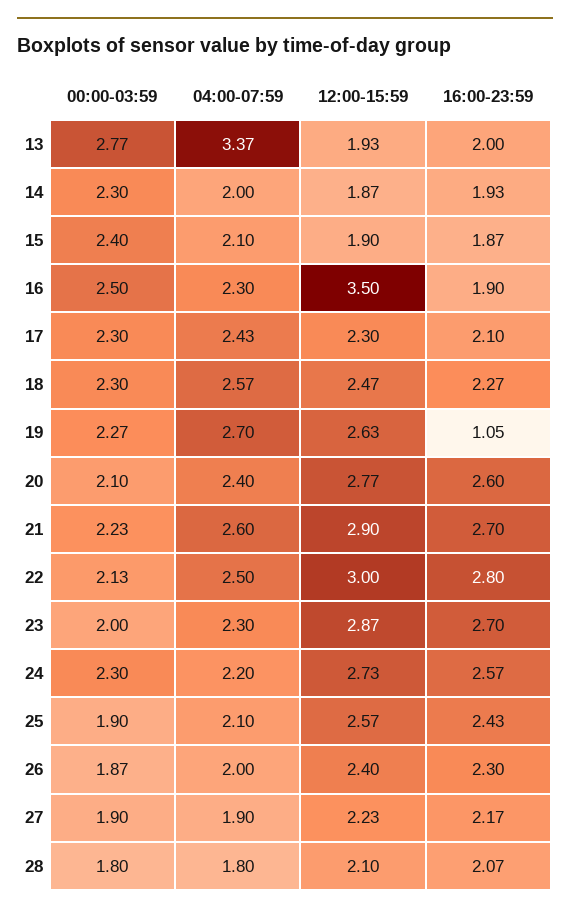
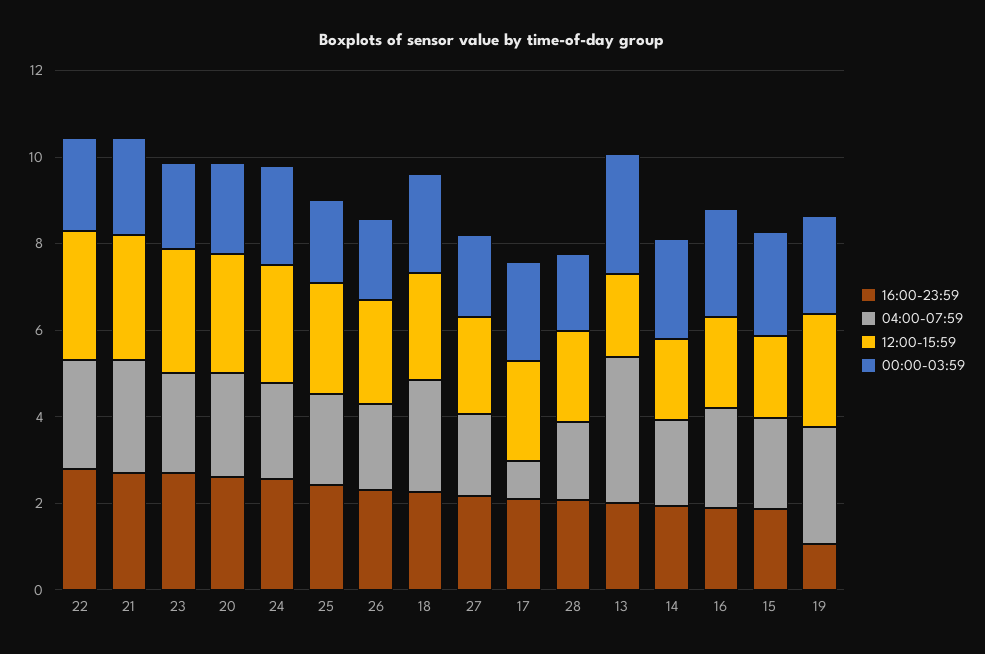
12:00-15:59, 16: 3.5 -> 2
04:00-07:59, 17: 2.43 -> 1

